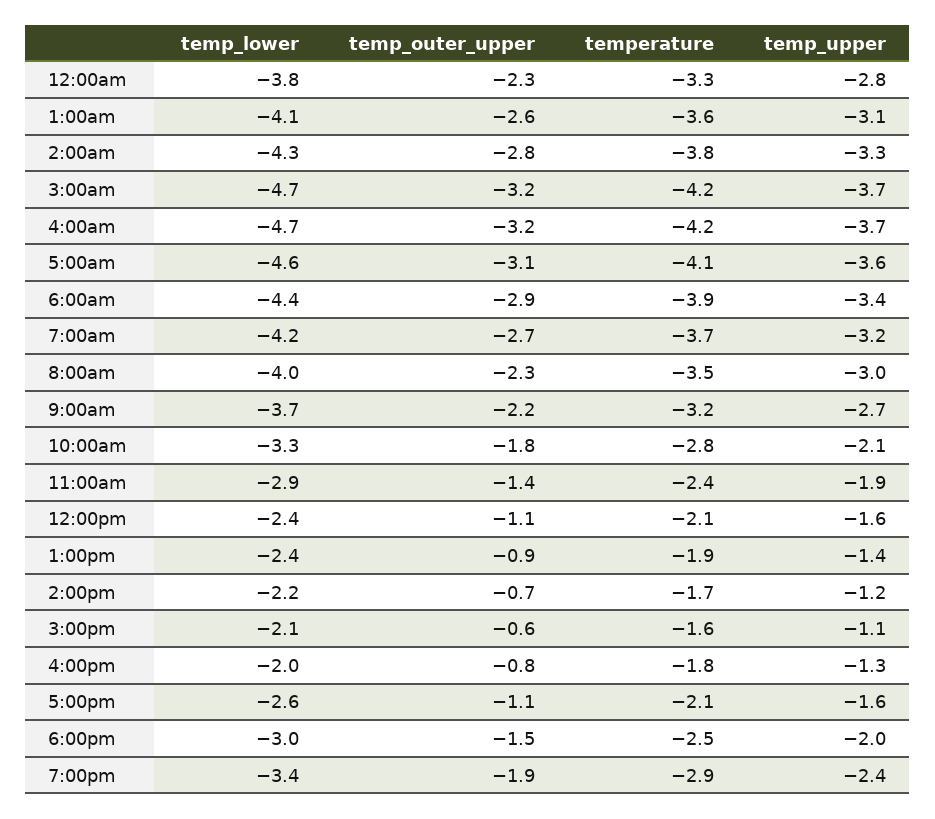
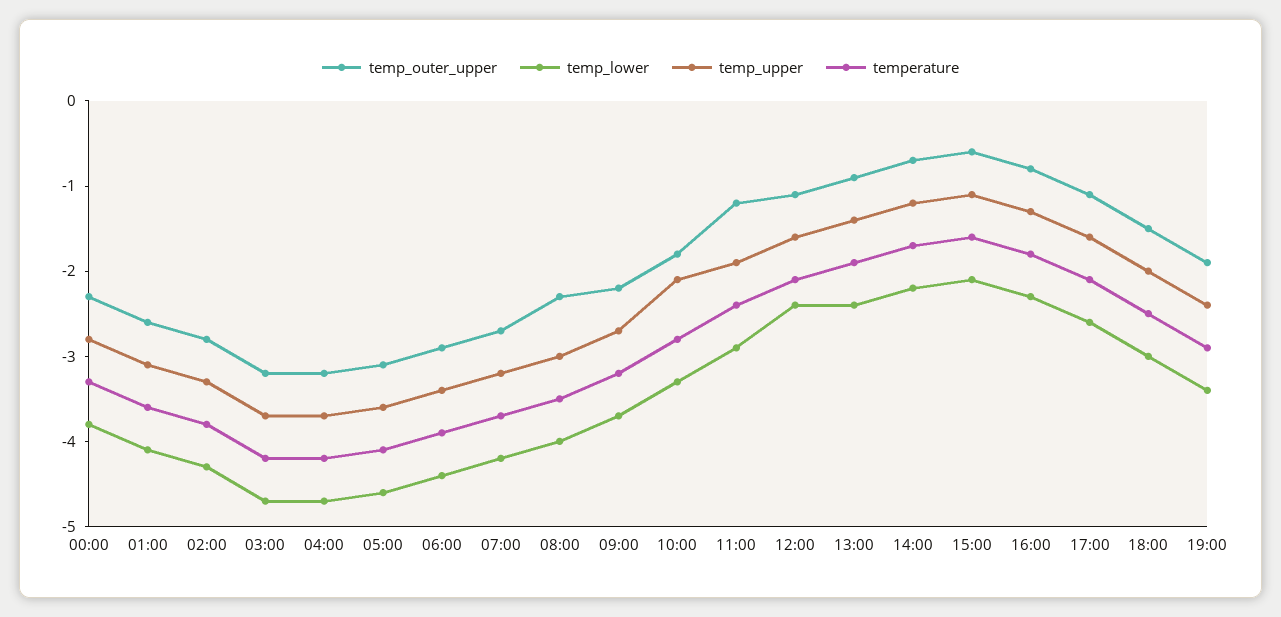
temp_outer_upper, 11:00am: -1.4 -> -1.2
temp_lower, 4:00pm: -2 -> -2.3

